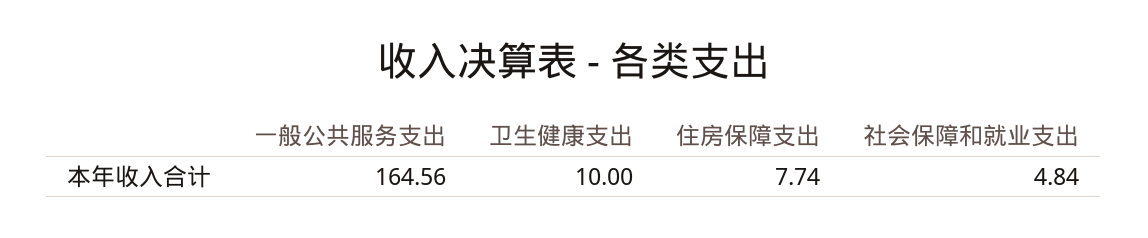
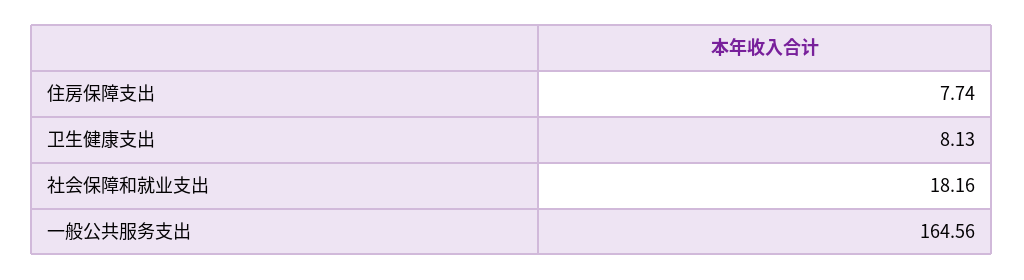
卫生健康支出: 10 -> 8.13
社会保障和就业支出: 4.84 -> 18.16

